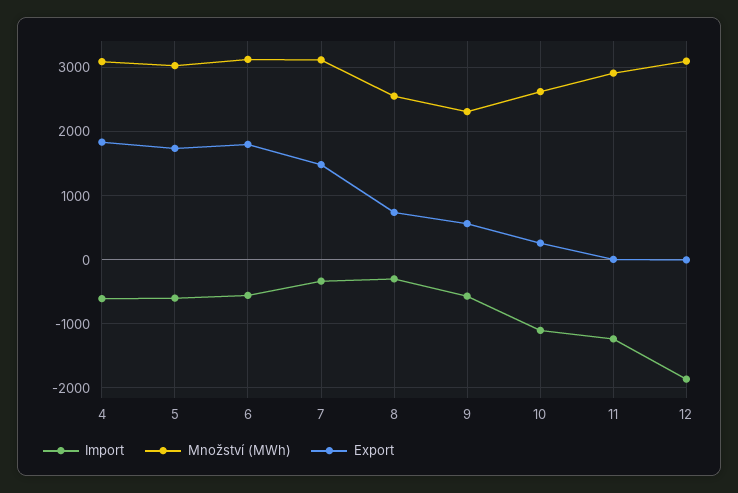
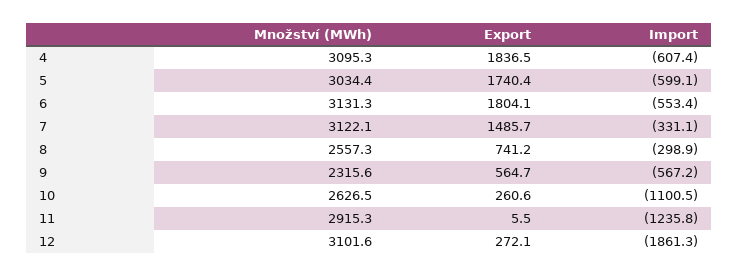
Export, 12: 0 -> 272.1

